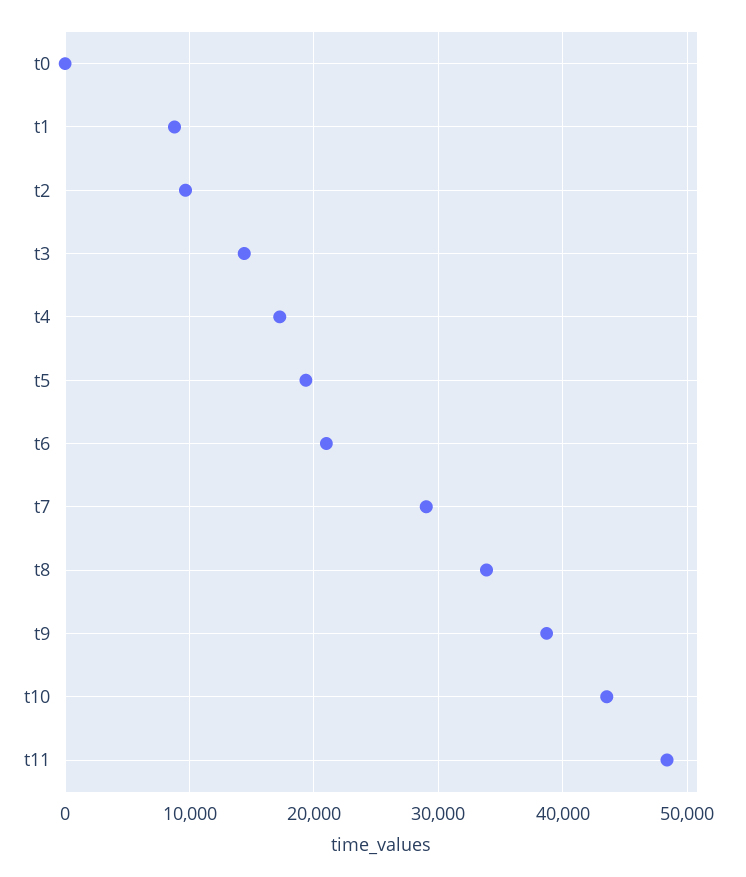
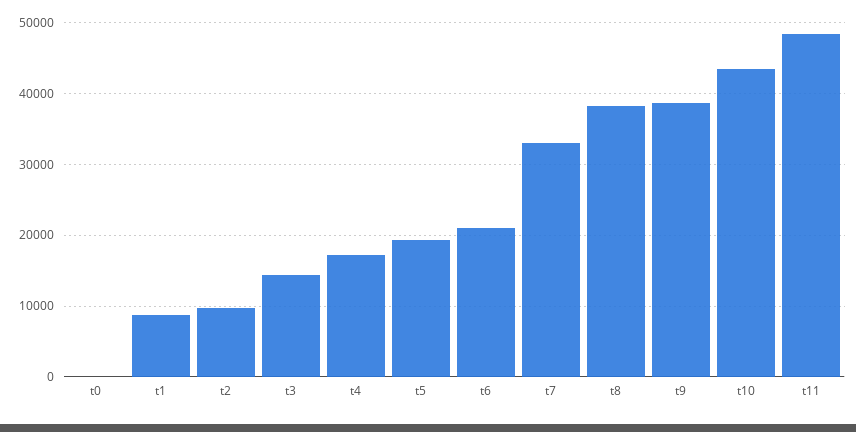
t7: 29000 -> 33000
t8: 34000 -> 38000

